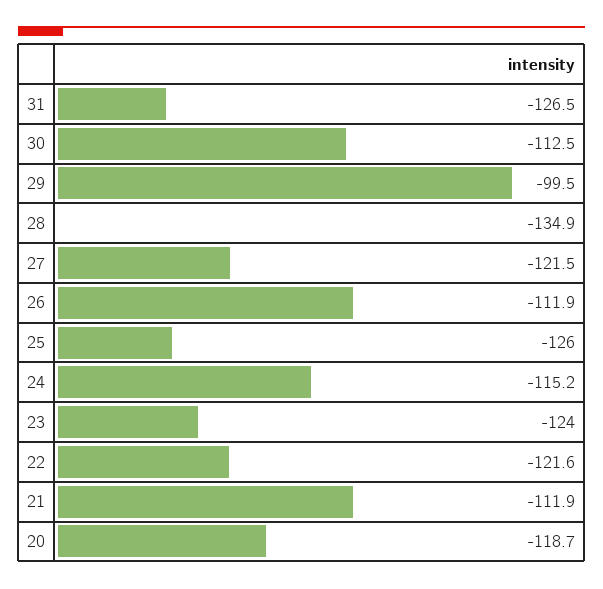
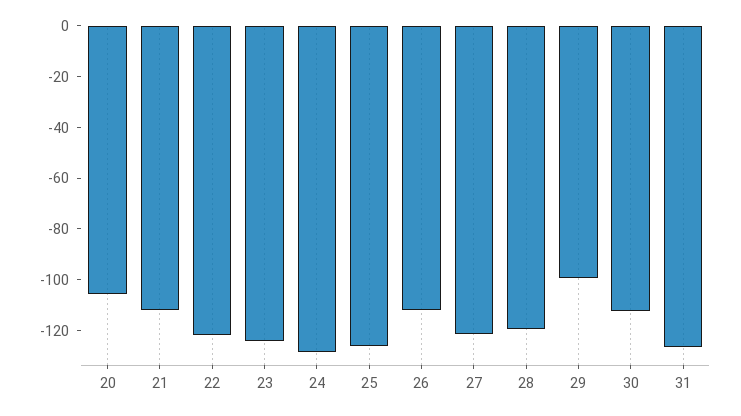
28: -134.9 -> -120
24: -115.2 -> -130
20: -118.7 -> -105

